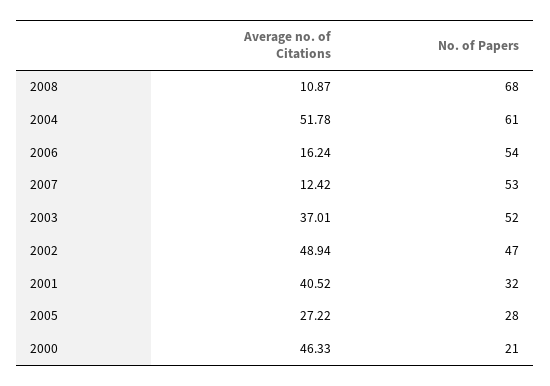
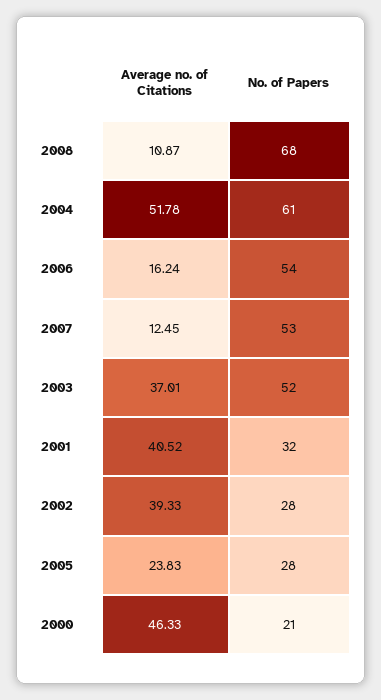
Average no. of Citations, 2007: 12.42 -> 12.45
Average no. of Citations, 2002: 48.94 -> 39.33
No. of Papers, 2002: 47 -> 28
Average no. of Citations, 2005: 27.22 -> 23.83

